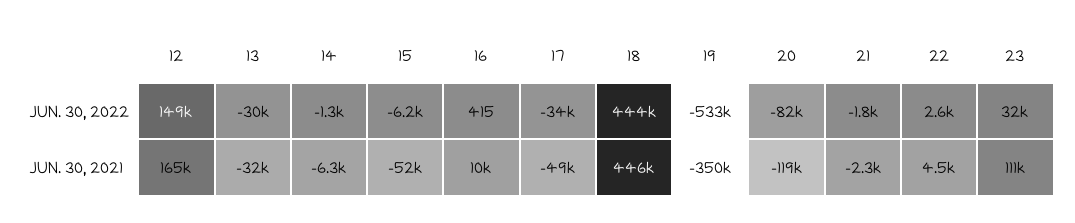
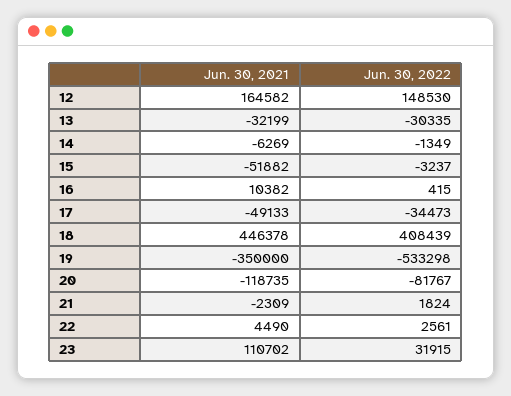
15, JUN. 30, 2022: -6200 -> -3237
18, JUN. 30, 2022: 444000 -> 408439
21, JUN. 30, 2022: -1800 -> 1824

